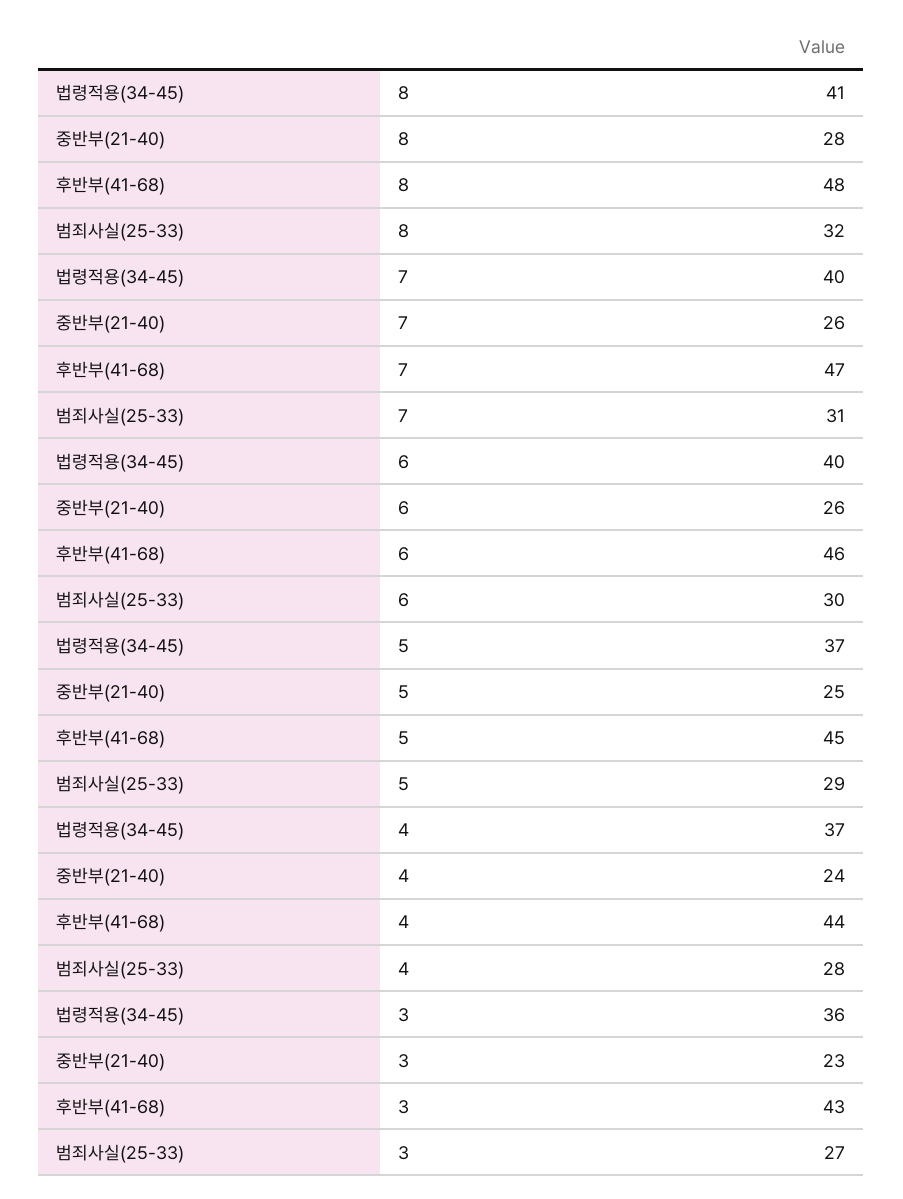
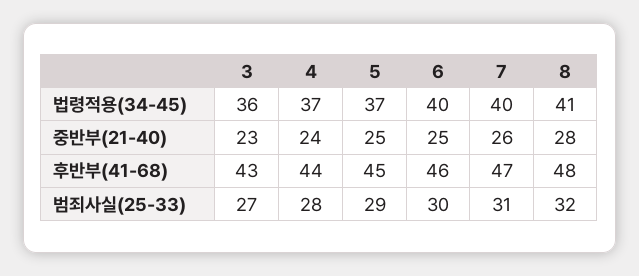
중반부(21-40), 6: 26 -> 25

